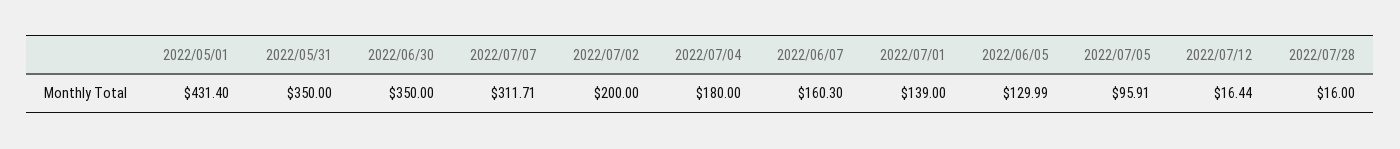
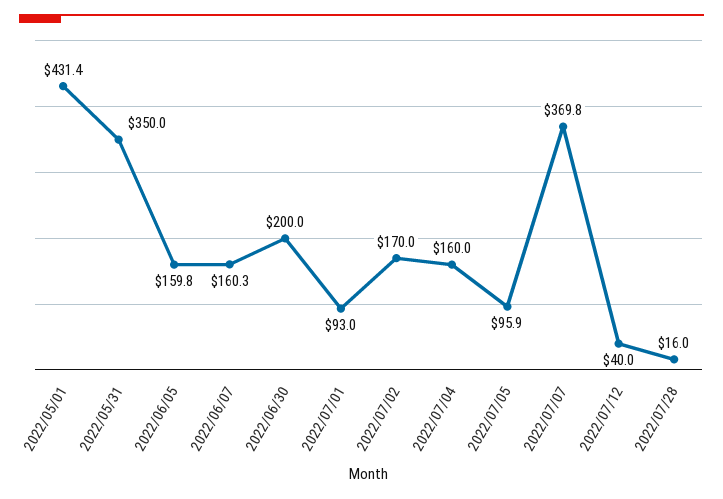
2022/06/30: 350 -> 200
2022/07/07: 311.71 -> 369.8
2022/07/02: 200 -> 170
2022/07/04: 180 -> 160
2022/07/01: 139 -> 93
2022/06/05: 129.99 -> 159.8
2022/07/12: 16.44 -> 40

